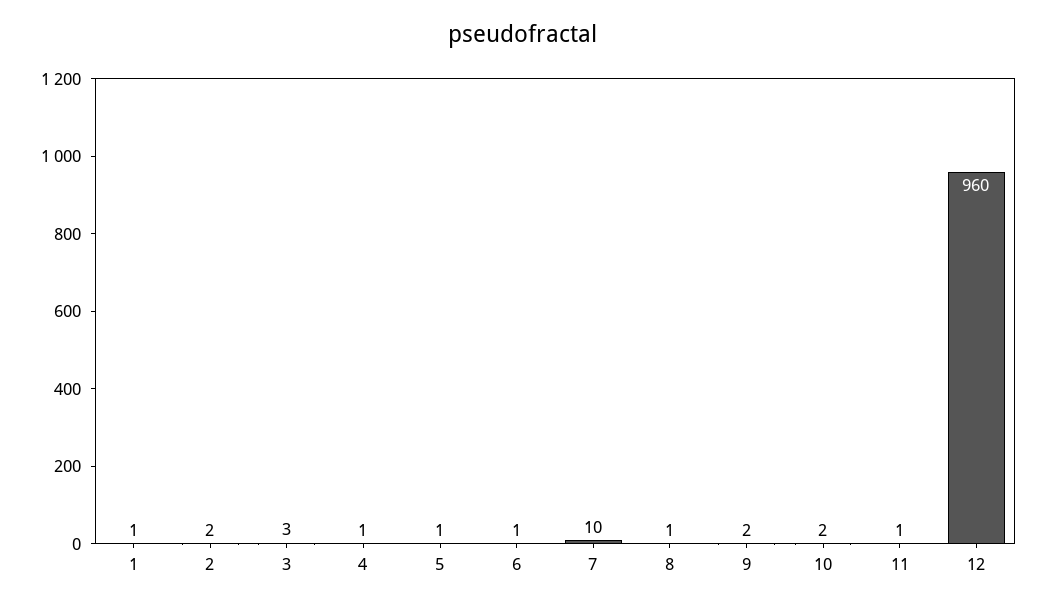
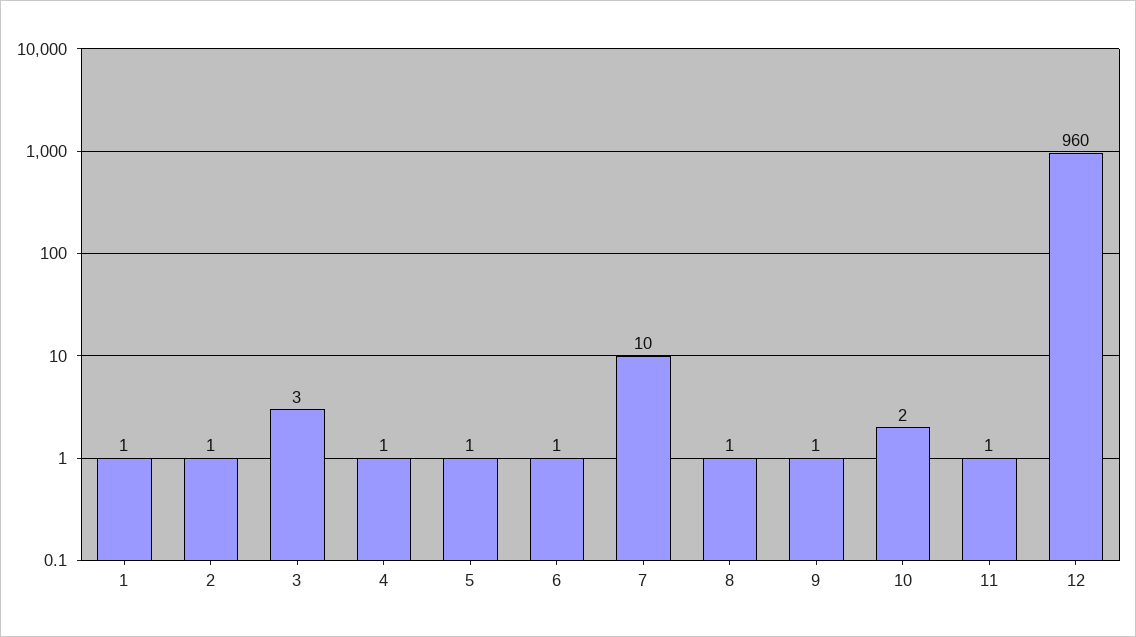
2: 2 -> 1
9: 2 -> 1

